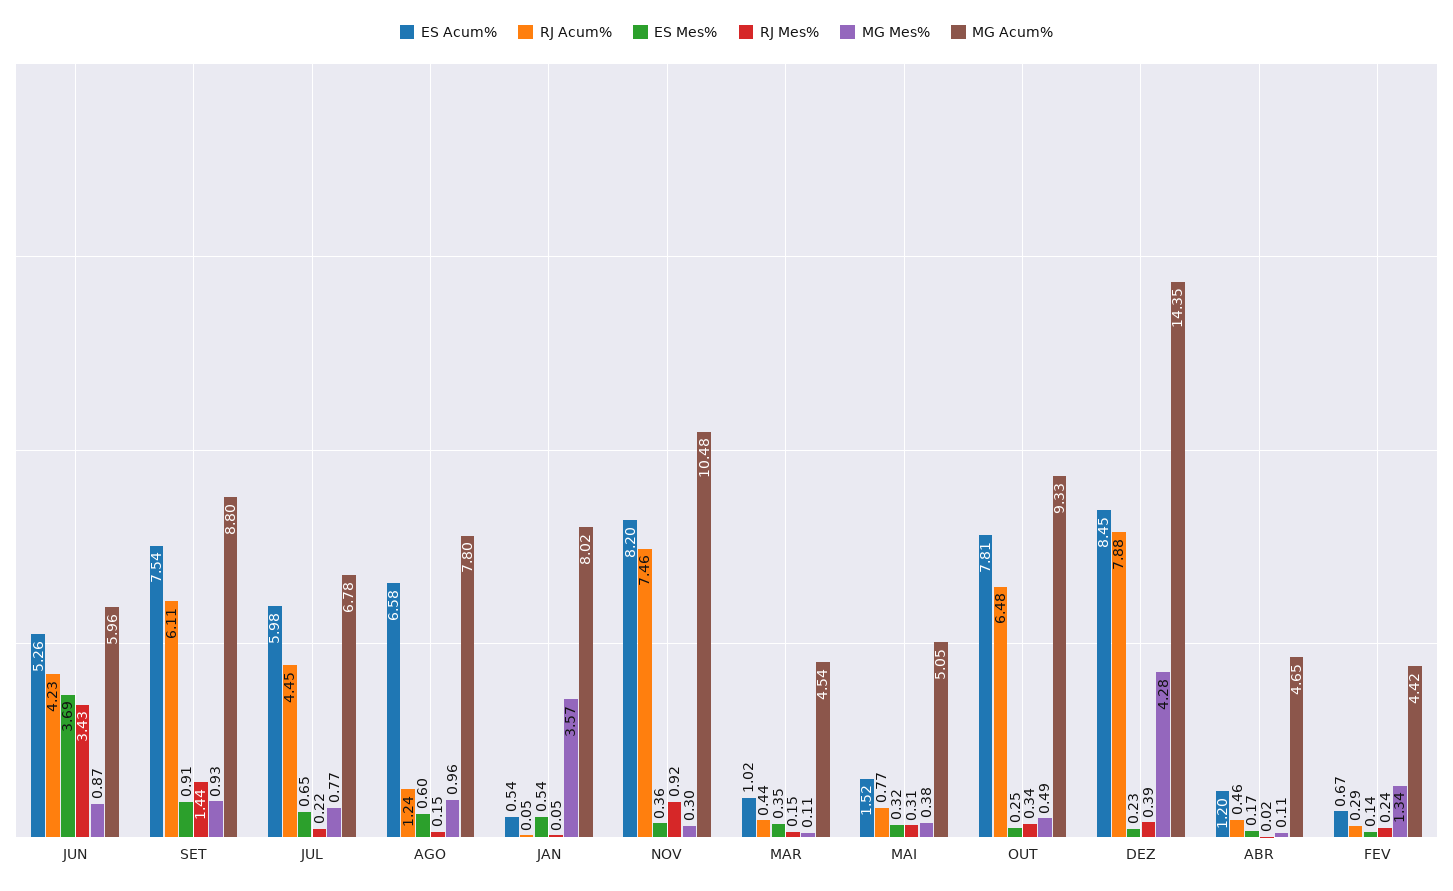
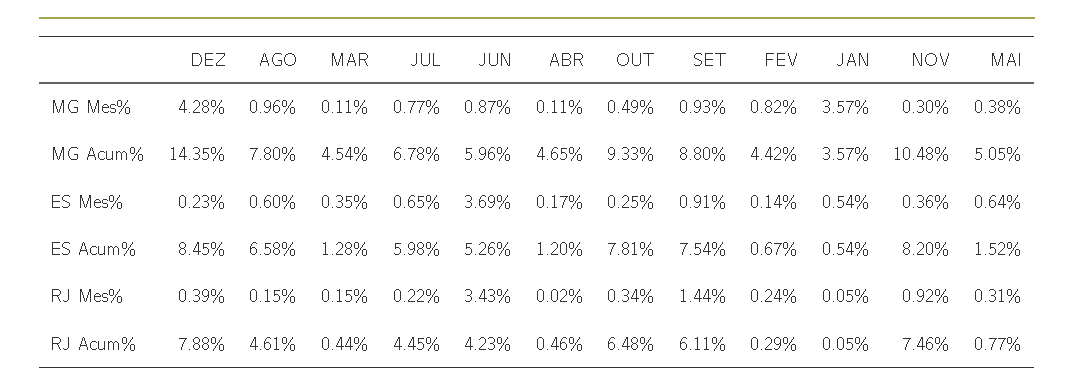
RJ Acum%, AGO: 1.24 -> 4.61
MG Acum%, JAN: 8.02 -> 3.57
ES Acum%, MAR: 1.02 -> 1.28
ES Mes%, MAI: 0.32 -> 0.64
MG Mes%, FEV: 1.34 -> 0.82

